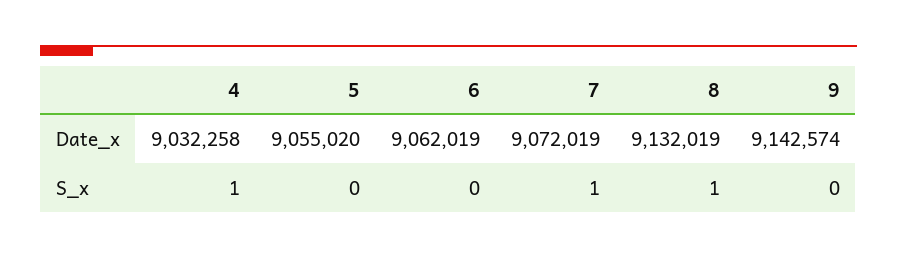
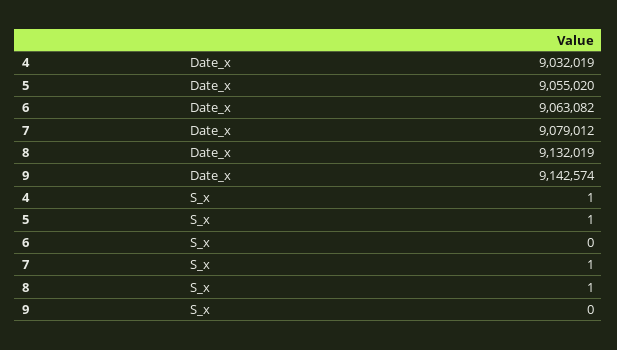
4, Date_x: 9032258 -> 9032019
6, Date_x: 9062019 -> 9063082
7, Date_x: 9072019 -> 9079012
5, S_x: 0 -> 1

